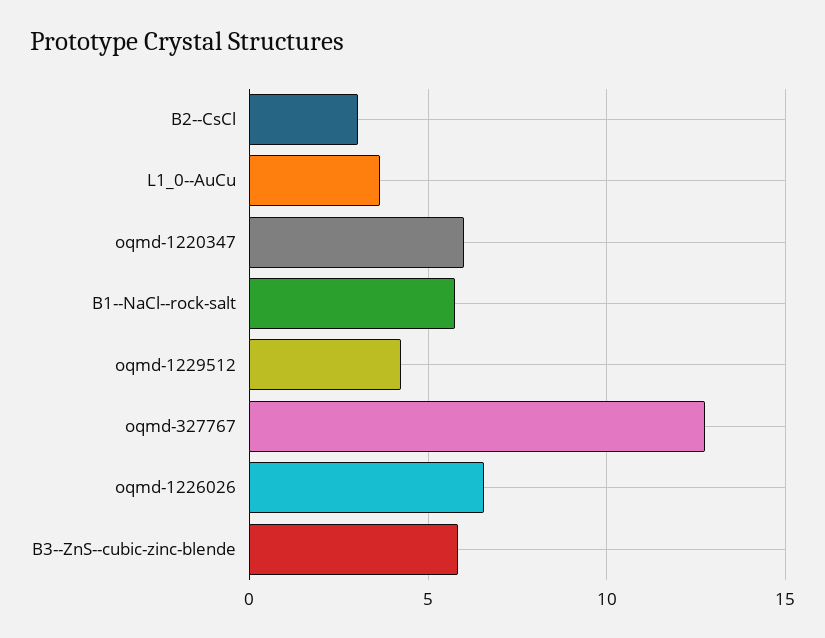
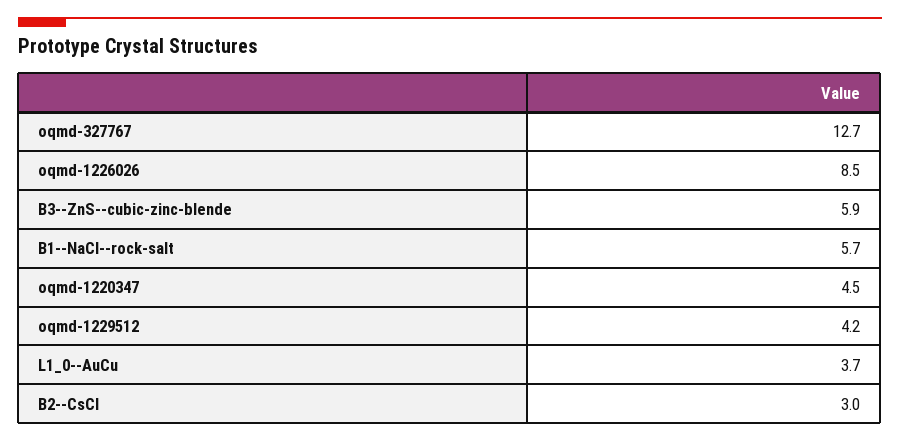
oqmd-1220347: 6 -> 4.5
oqmd-1226026: 6.5 -> 8.5

